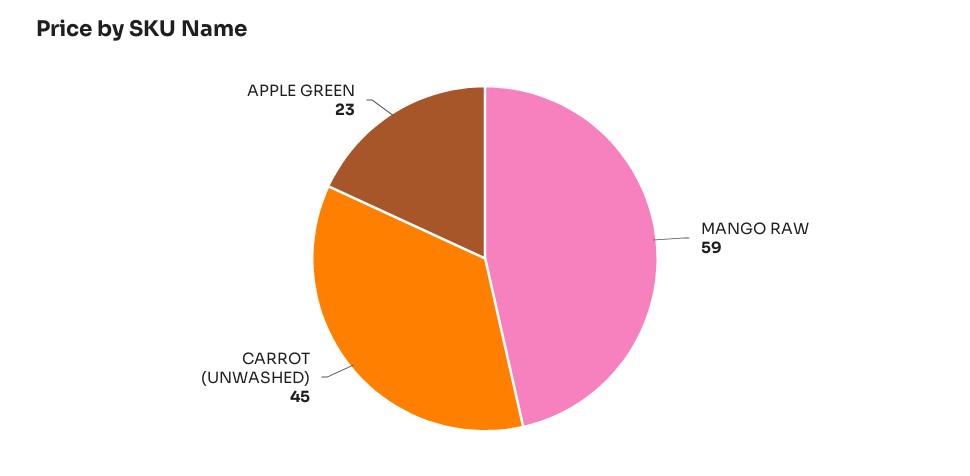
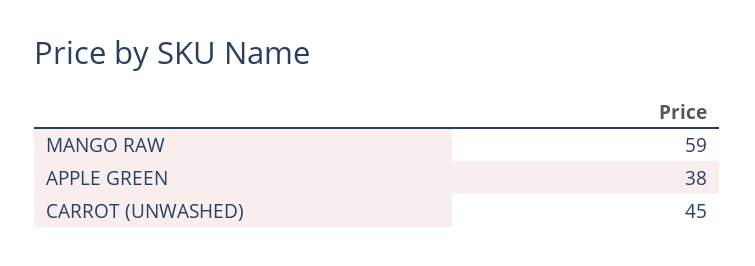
APPLE GREEN: 23 -> 38

